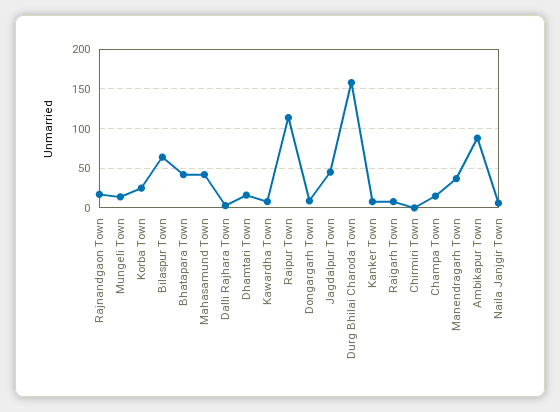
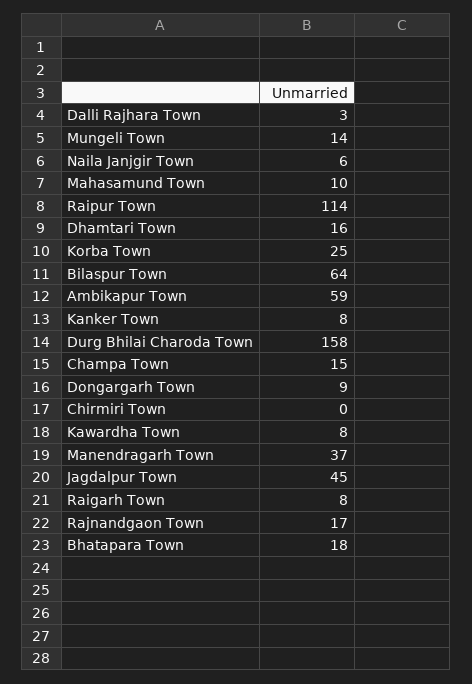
Bhatapara Town: 40 -> 18
Mahasamund Town: 40 -> 10
Ambikapur Town: 90 -> 59

